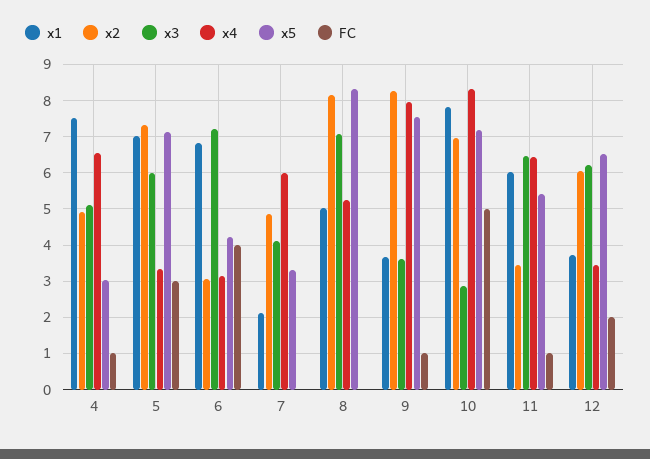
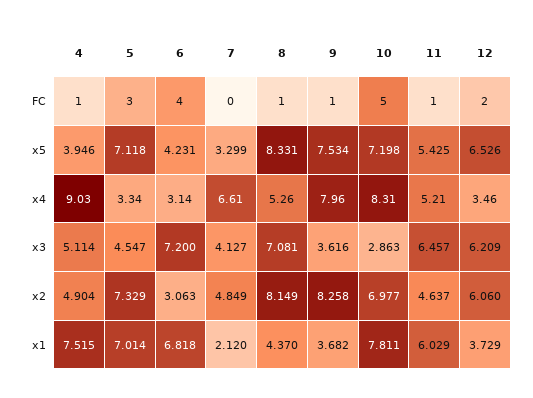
x4, 4: 6.6 -> 9.03
x5, 4: 3 -> 3.946
x3, 5: 6 -> 4.547
x4, 7: 6 -> 6.61
x1, 8: 5 -> 4.37
FC, 8: 0 -> 1
x2, 11: 3.4 -> 4.637
x4, 11: 6.4 -> 5.21

